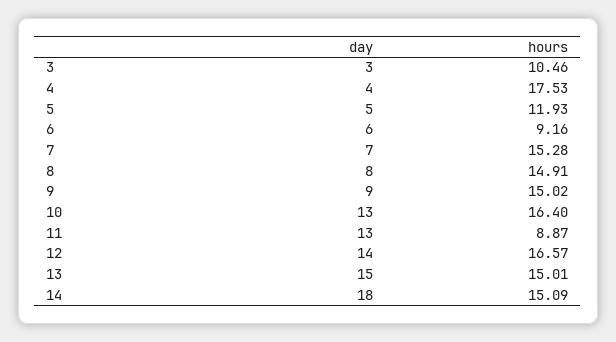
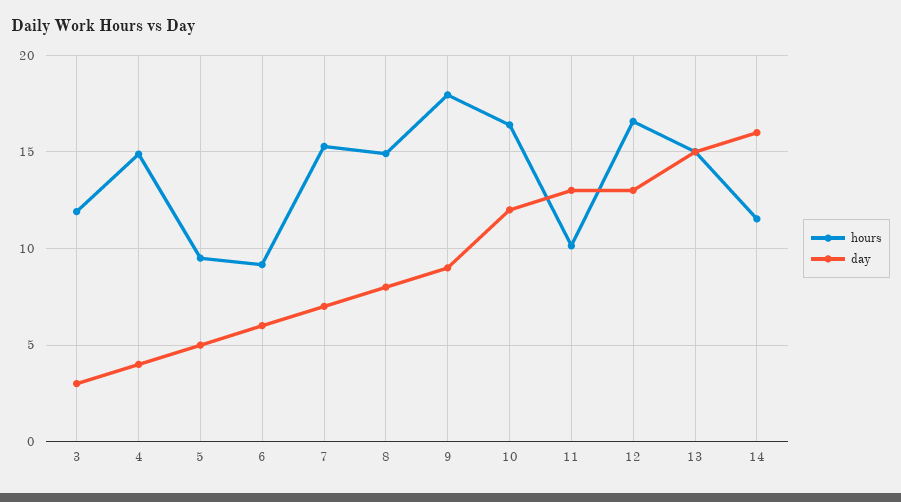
hours, 3: 10.46 -> 12
hours, 4: 17.53 -> 15
hours, 5: 11.93 -> 9.5
hours, 9: 15.02 -> 18
day, 10: 13 -> 12
hours, 11: 8.87 -> 10
day, 12: 14 -> 13
day, 14: 18 -> 16
hours, 14: 15.09 -> 11.5

